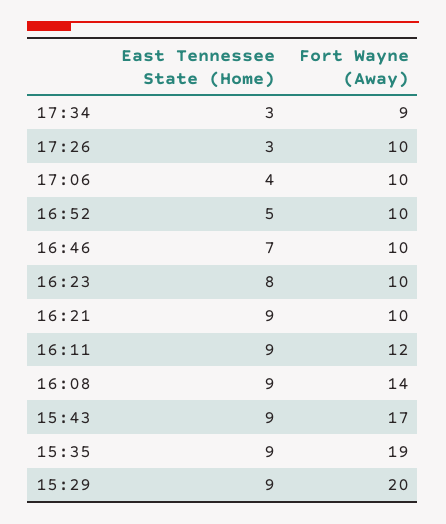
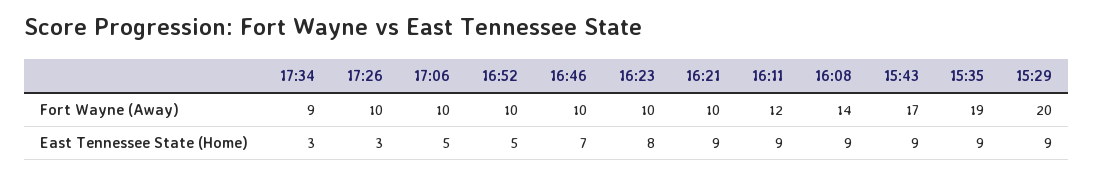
East Tennessee State (Home), 17:06: 4 -> 5

